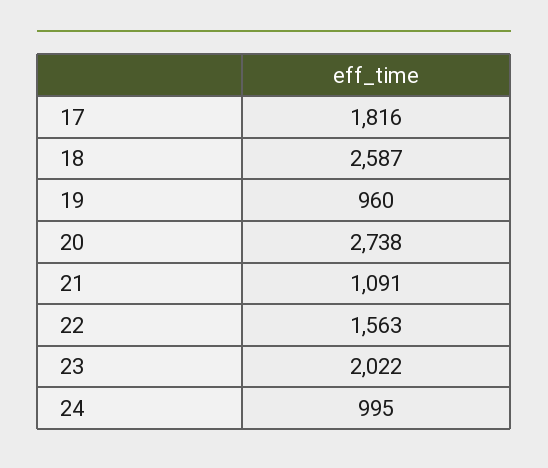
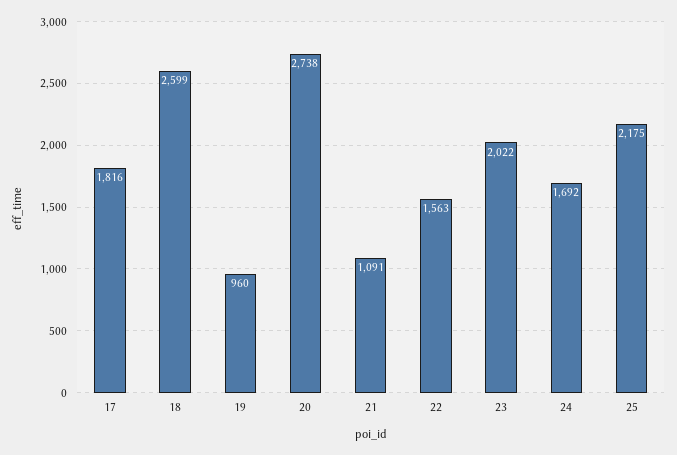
18: 2587 -> 2599
24: 995 -> 1692
25: none -> 2175

